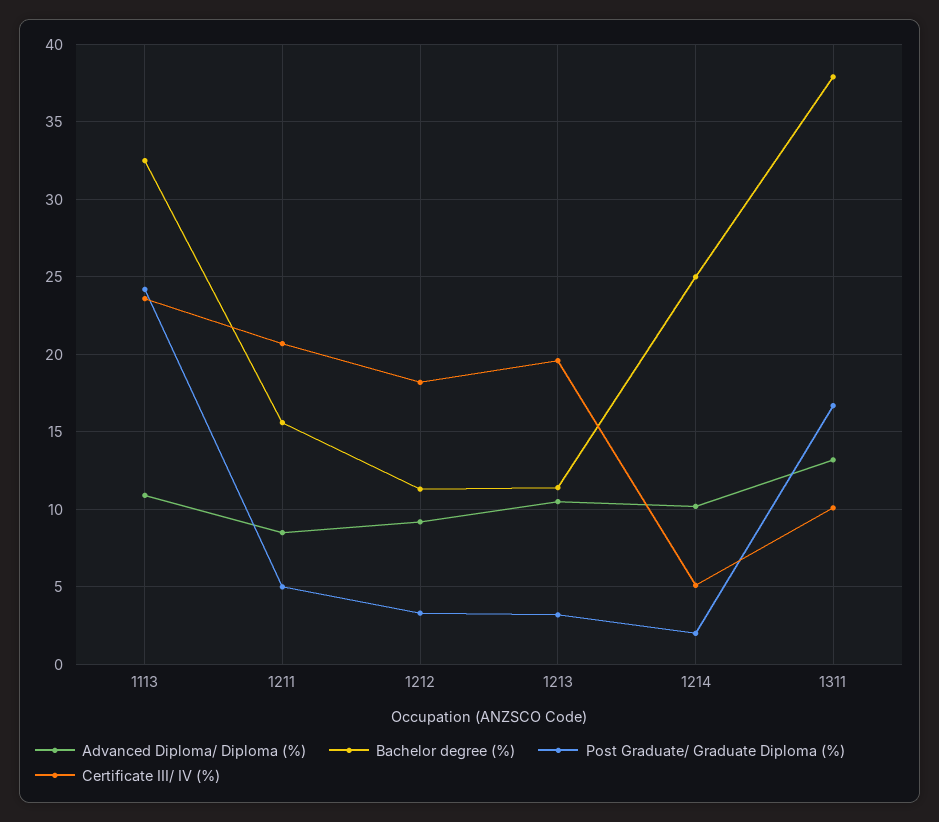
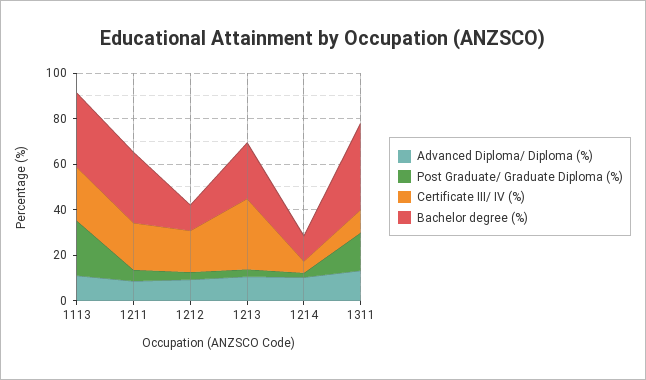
Bachelor degree (%), 1211: 15.5 -> 30
Bachelor degree (%), 1213: 11.5 -> 25
Certificate III/ IV (%), 1213: 19.5 -> 30
Bachelor degree (%), 1214: 25 -> 10

